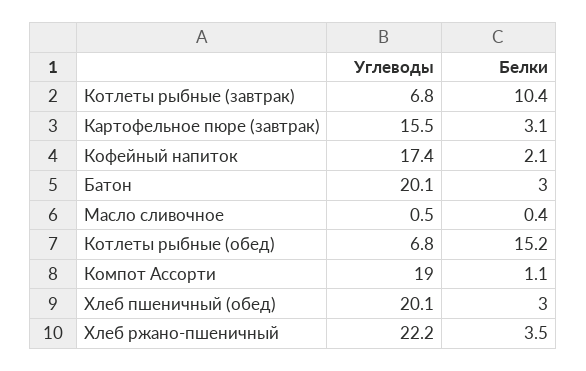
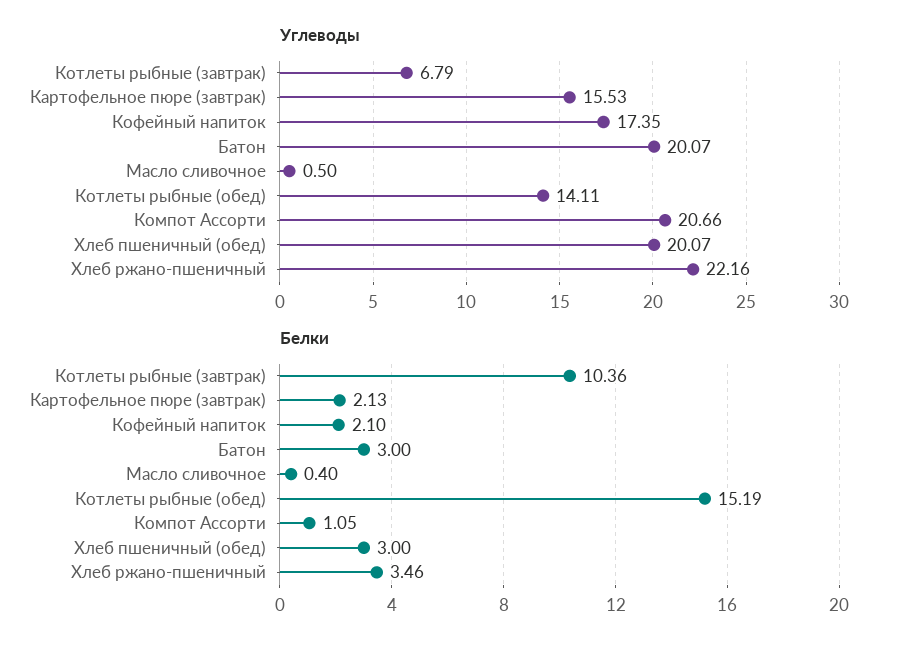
Белки, Картофельное пюре (завтрак): 3.1 -> 2.13
Углеводы, Котлеты рыбные (обед): 6.8 -> 14.11
Углеводы, Компот Ассорти: 19 -> 20.66

